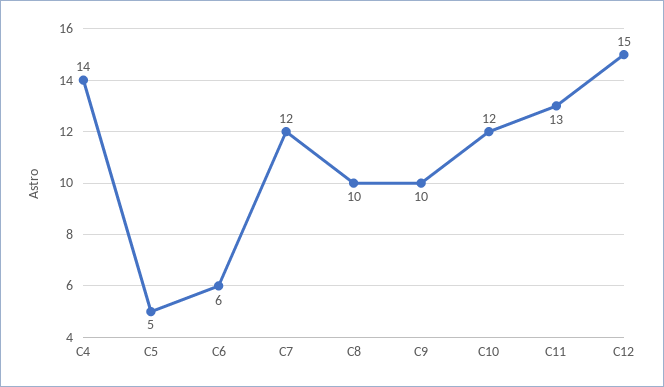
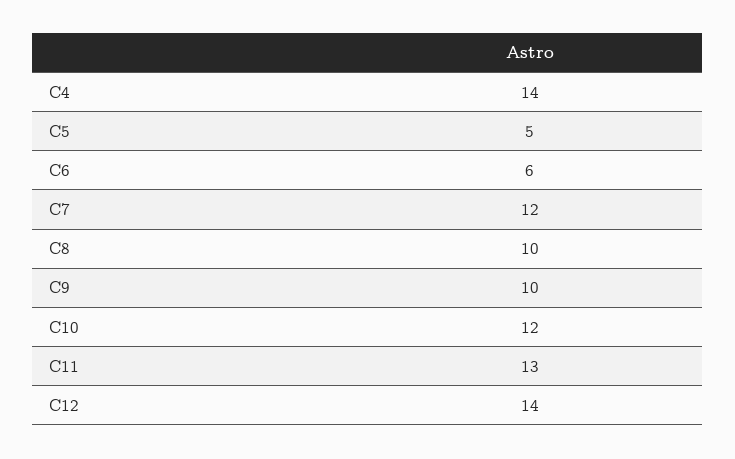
C12: 15 -> 14

